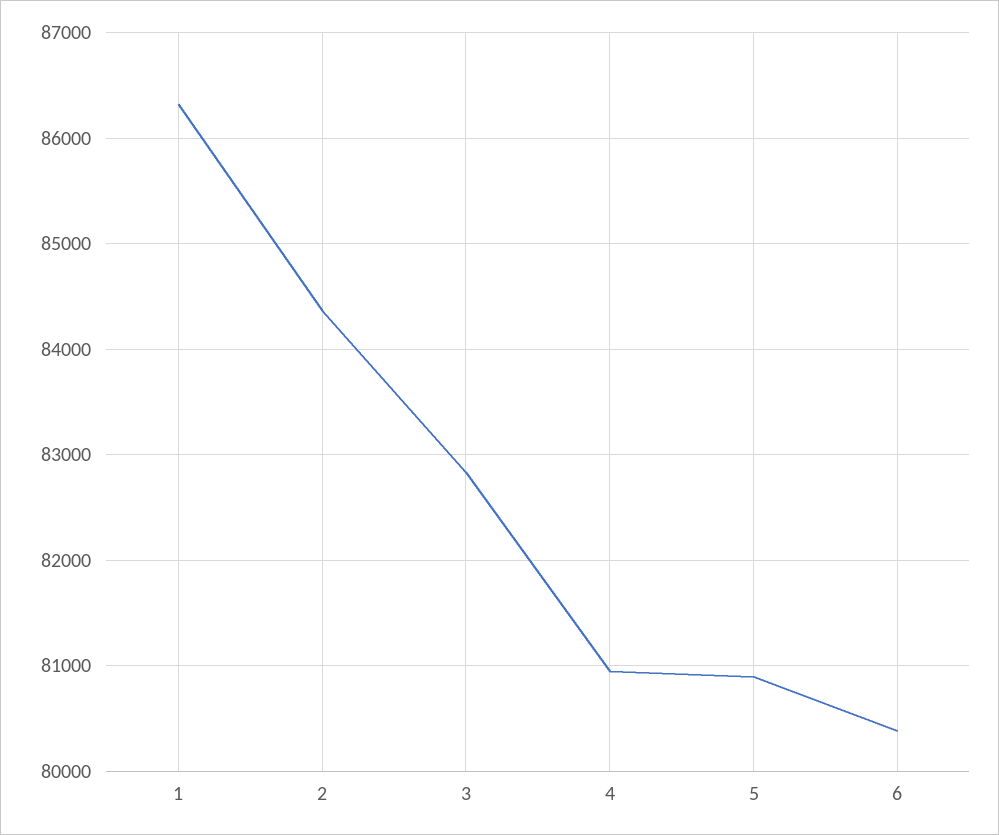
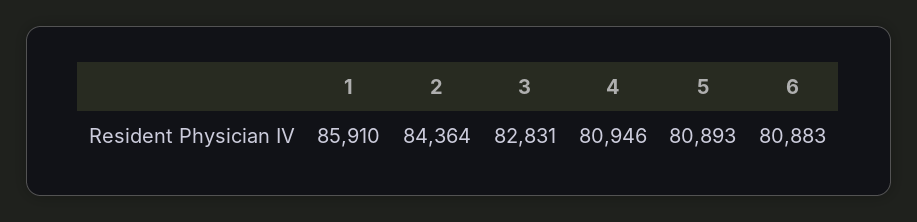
1: 86300 -> 85910
6: 80400 -> 80883

